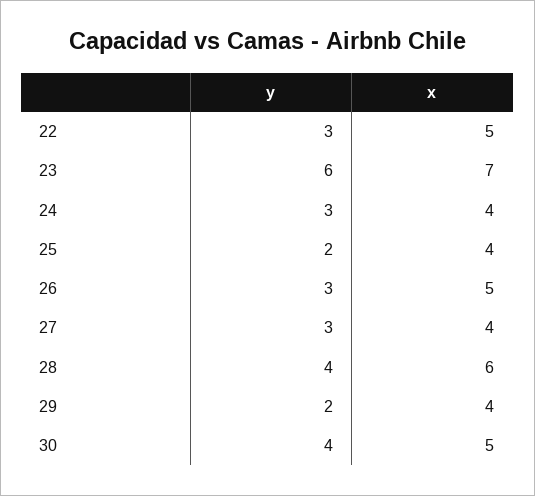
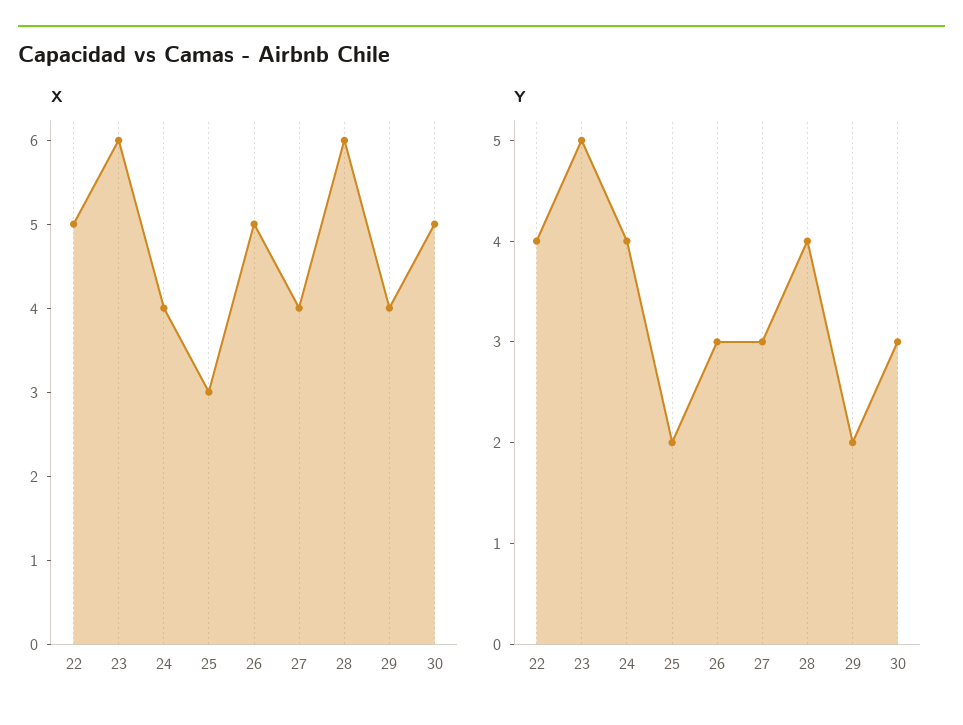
y, 22: 3 -> 4
y, 23: 6 -> 5
x, 23: 7 -> 6
y, 24: 3 -> 4
x, 25: 4 -> 3
y, 30: 4 -> 3

